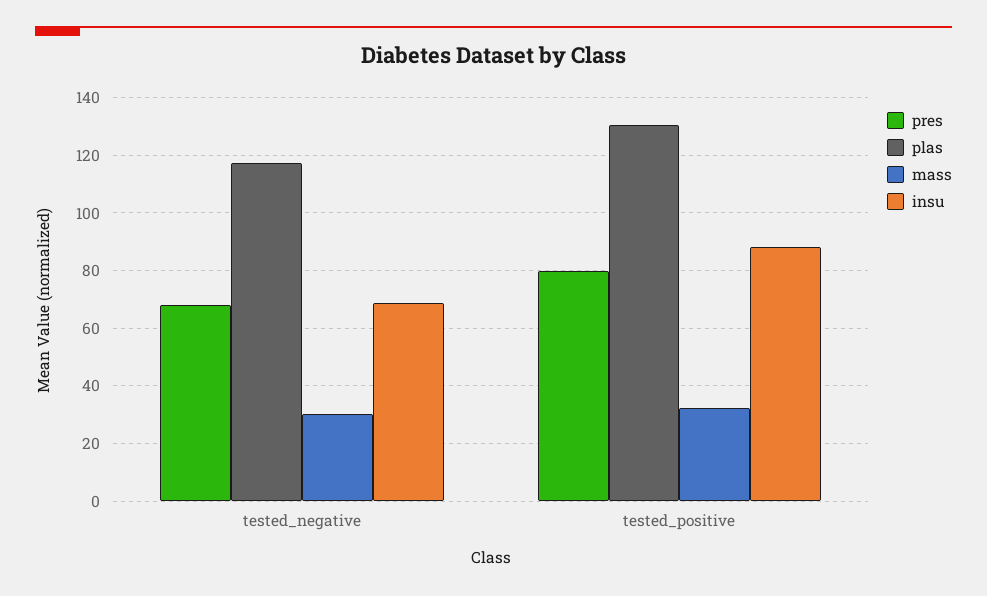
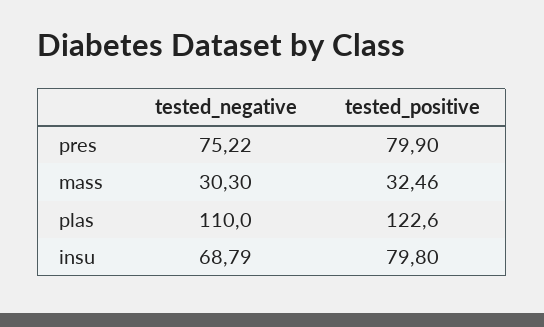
pres, tested_negative: 67.5 -> 75.22
plas, tested_negative: 117.5 -> 110
plas, tested_positive: 130 -> 122.6
insu, tested_positive: 87.5 -> 79.8

